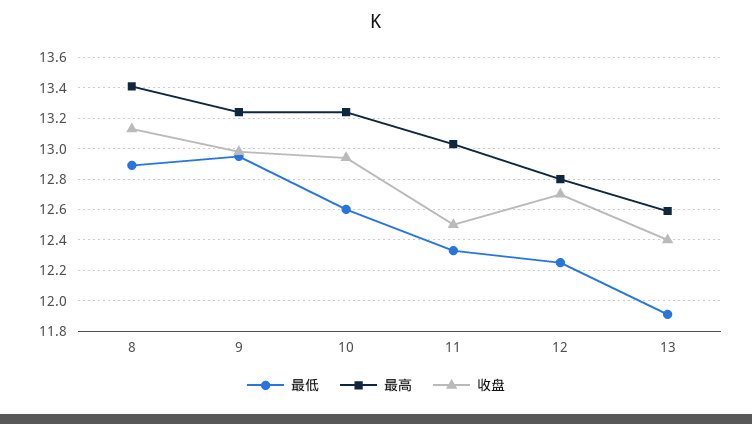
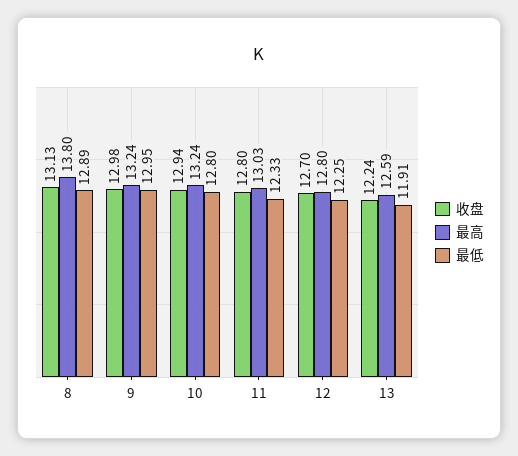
最高, 8: 13.4 -> 13.8
最低, 10: 12.6 -> 12.8
收盘, 11: 12.5 -> 12.8
收盘, 13: 12.4 -> 12.24

